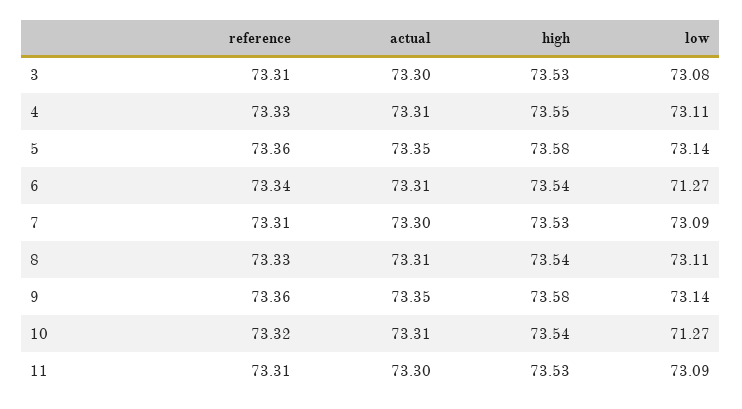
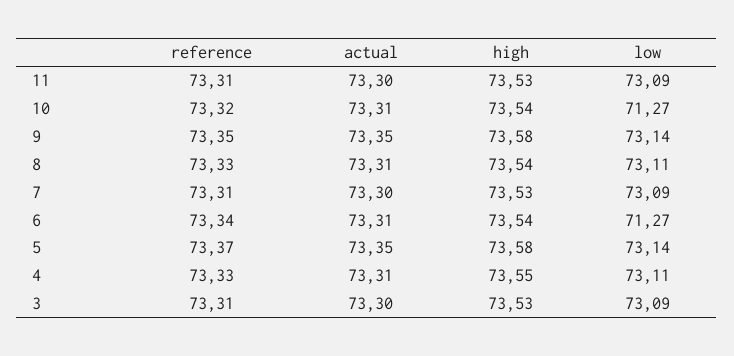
low, 3: 73.08 -> 73.09
reference, 5: 73.36 -> 73.37
reference, 9: 73.36 -> 73.35

